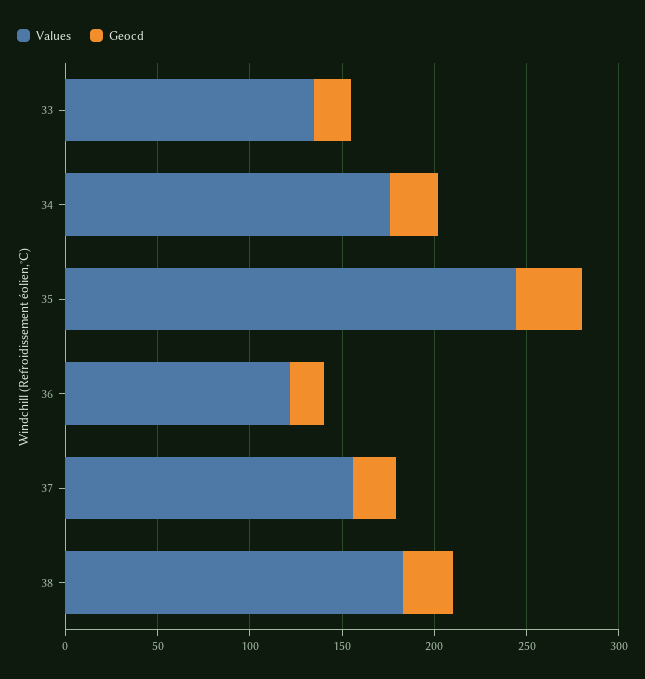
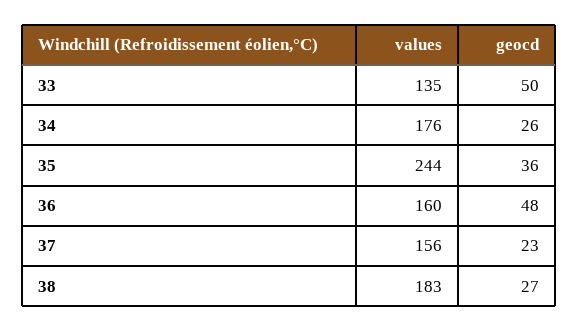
Geocd, 33: 20 -> 50
Values, 36: 120 -> 160
Geocd, 36: 20 -> 48

